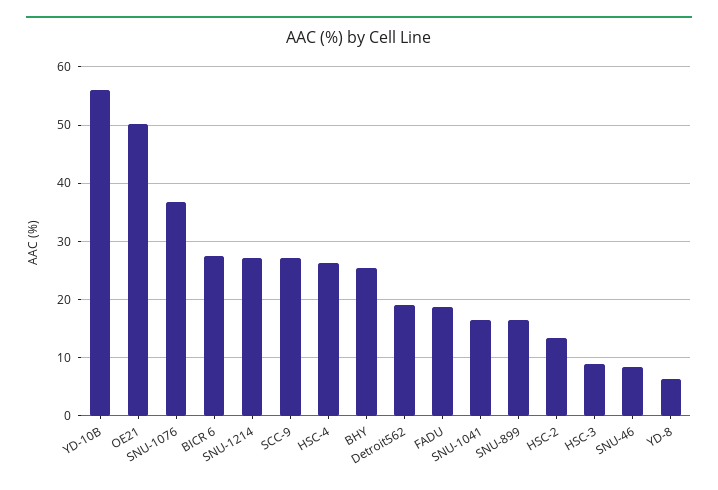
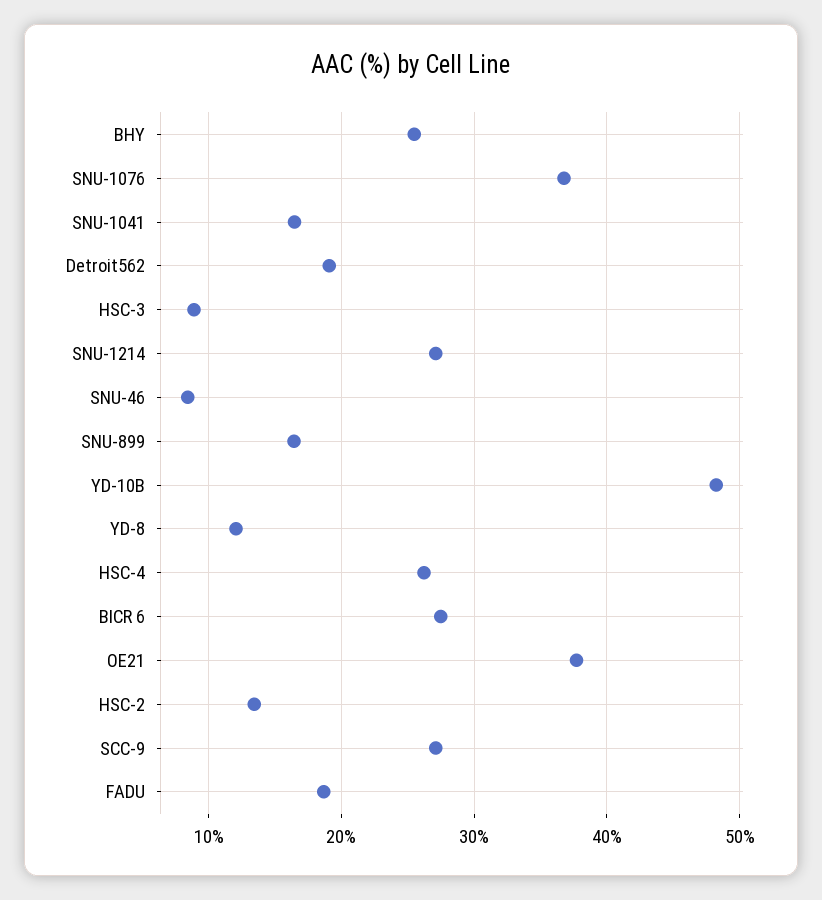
YD-10B: 56 -> 48
OE21: 50 -> 38
YD-8: 6 -> 12

